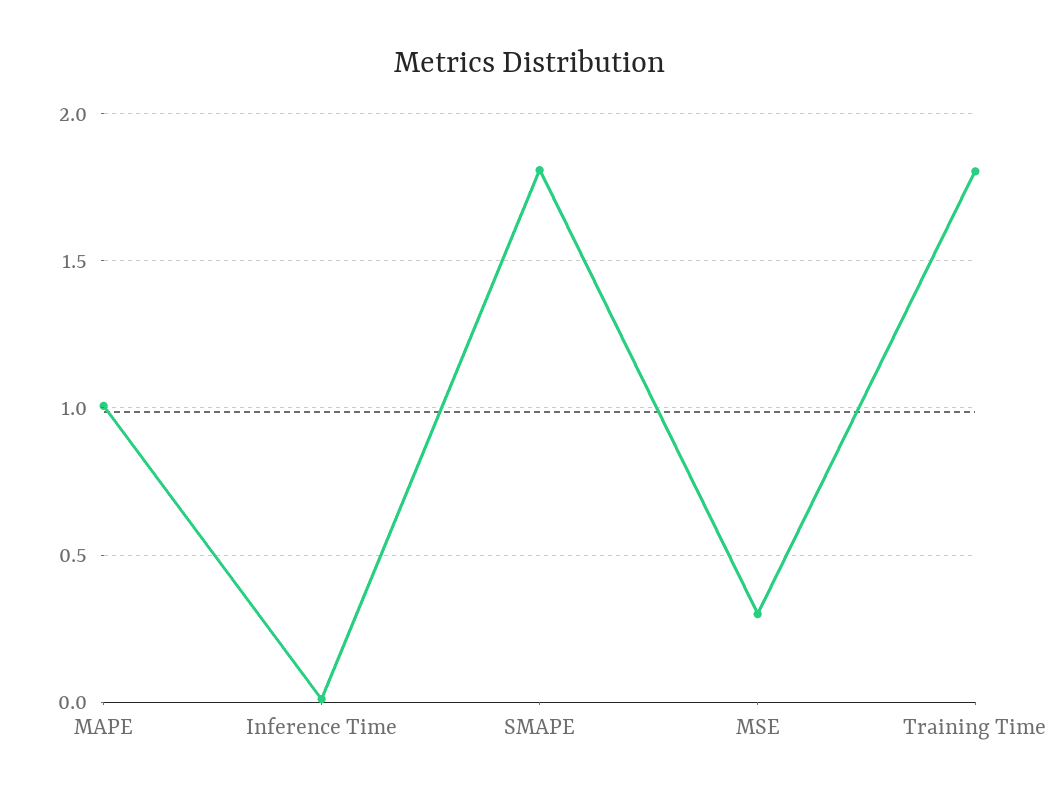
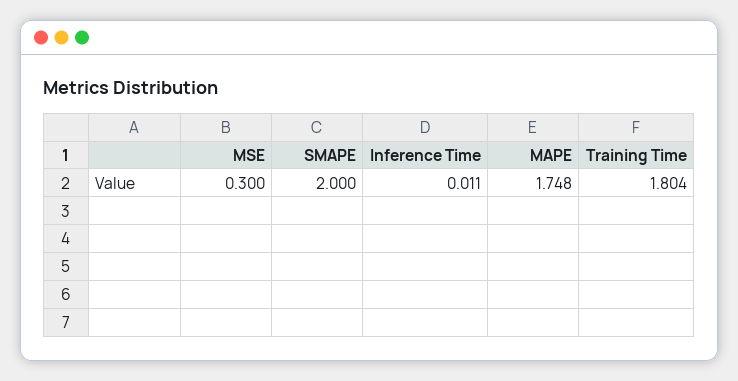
MAPE: 1 -> 1.748
SMAPE: 1.8 -> 2

